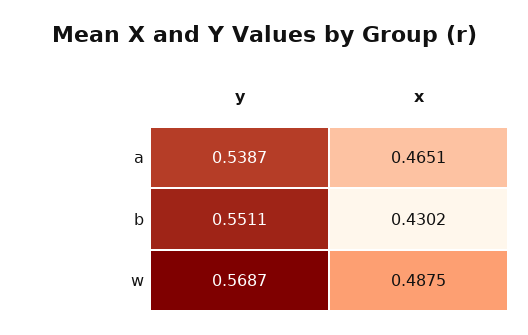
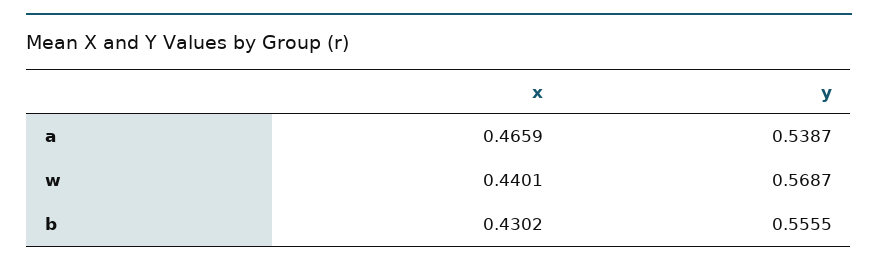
x, a: 0.4651 -> 0.4659
y, b: 0.5511 -> 0.5555
x, w: 0.4875 -> 0.4401

